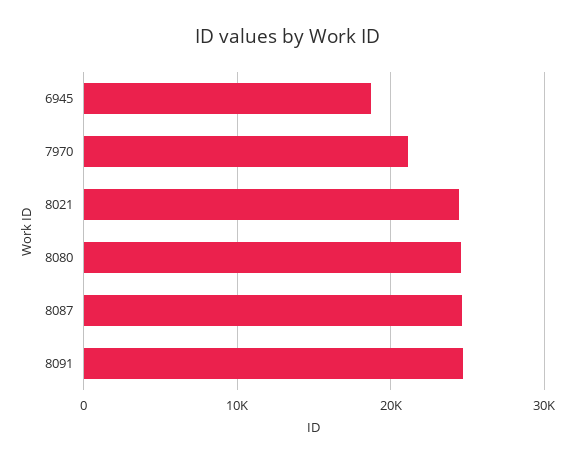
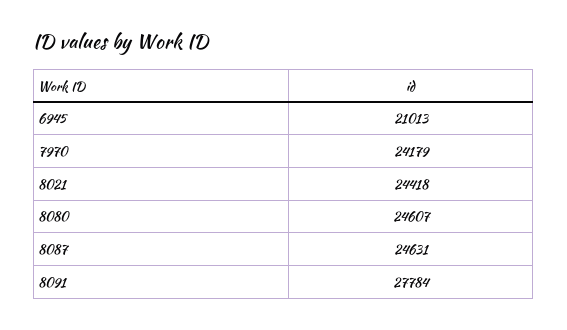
6945: 19000 -> 21013
7970: 21000 -> 24179
8091: 25000 -> 27784

